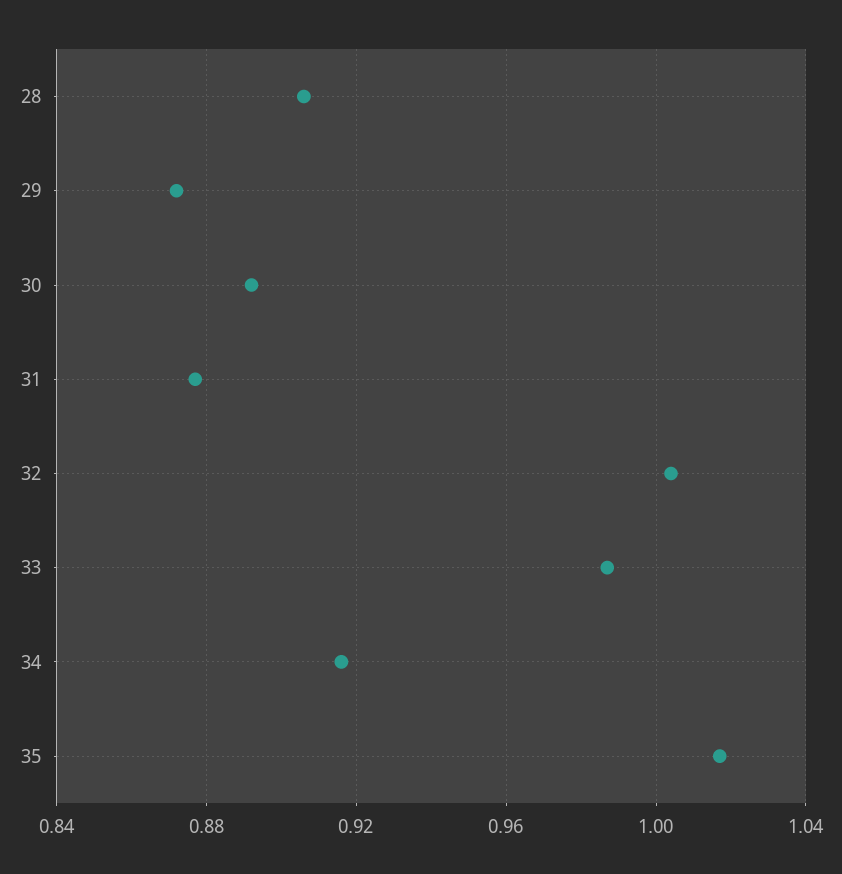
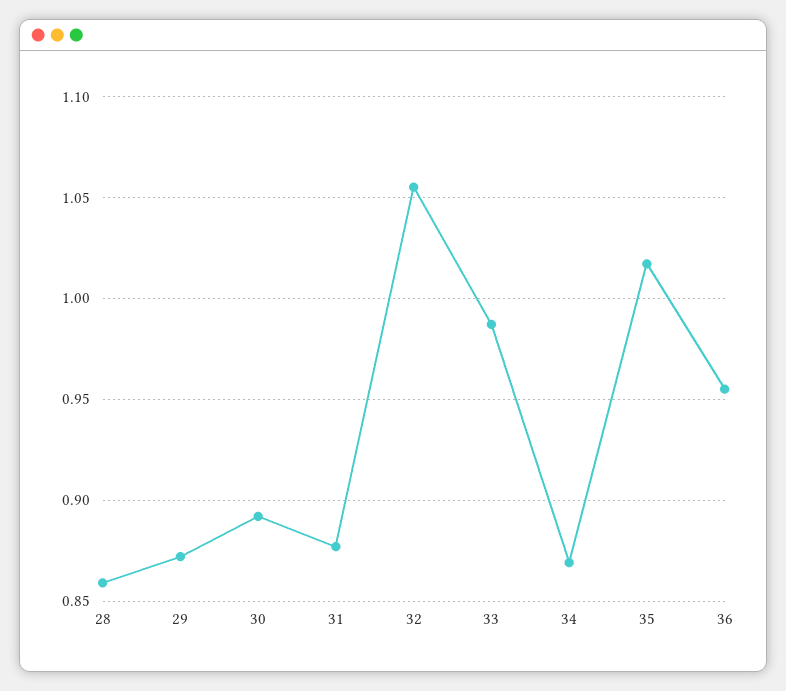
28: 0.905 -> 0.86
32: 1.005 -> 1.055
34: 0.915 -> 0.87
36: none -> 0.955

